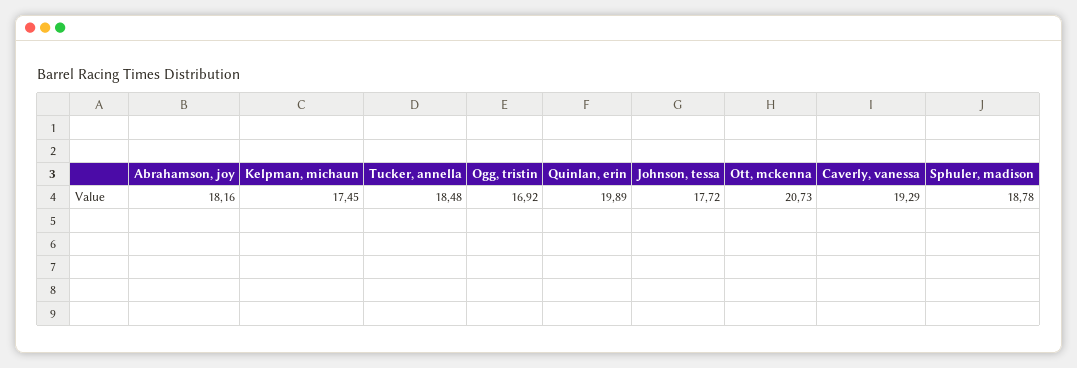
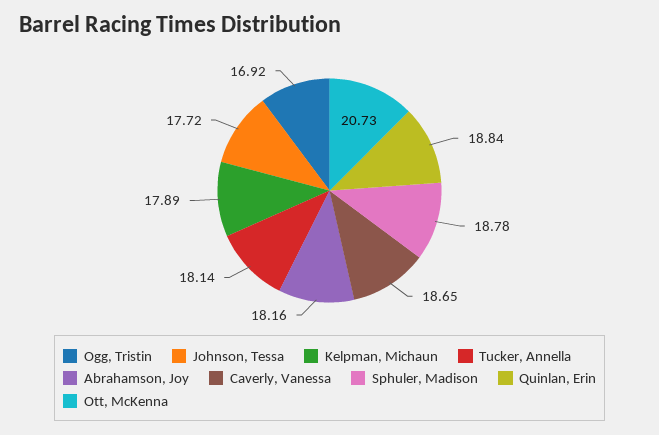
Kelpman, michaun: 17.45 -> 17.89
Tucker, annella: 18.48 -> 18.14
Quinlan, erin: 19.89 -> 18.84
Caverly, vanessa: 19.29 -> 18.65

